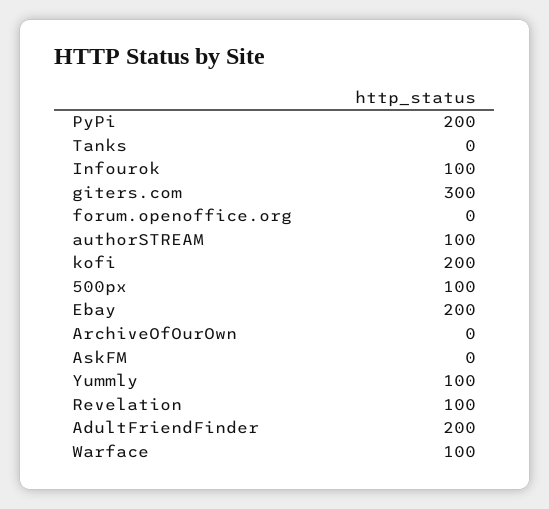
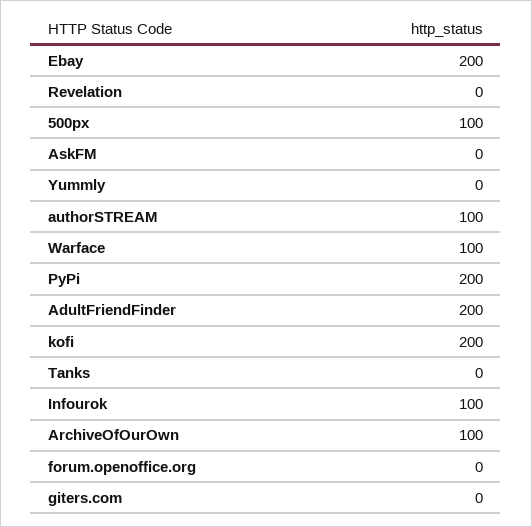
giters.com: 300 -> 0
ArchiveOfOurOwn: 0 -> 100
Yummly: 100 -> 0
Revelation: 100 -> 0

